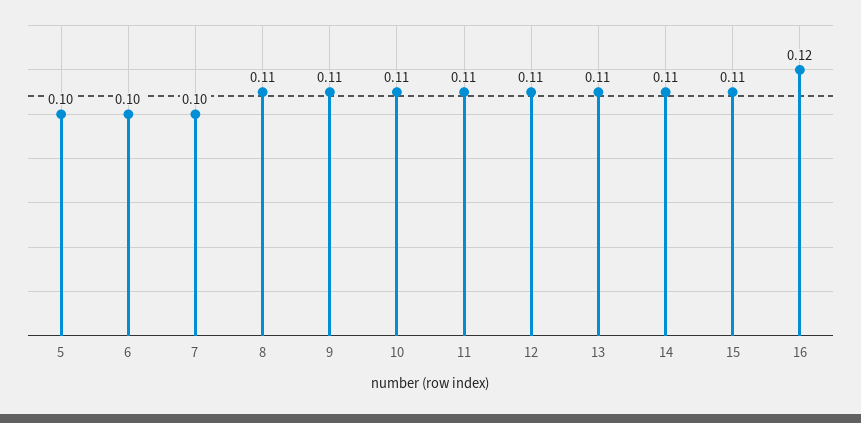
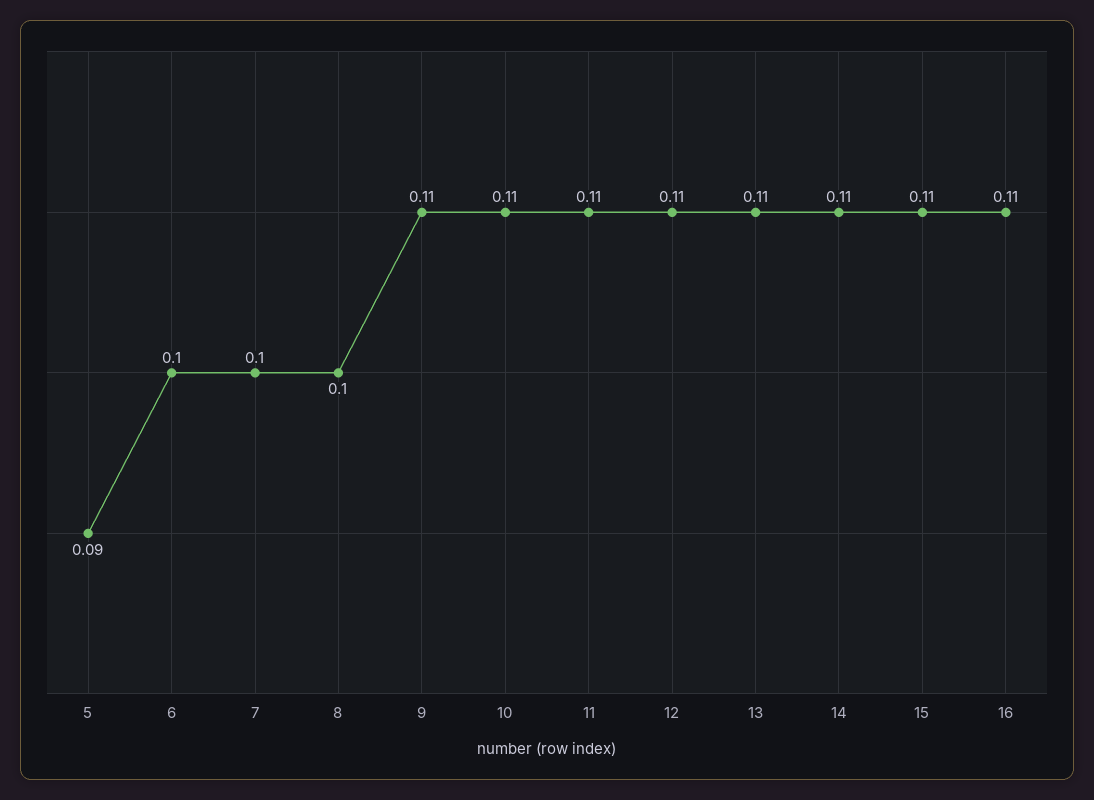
5: 0.1 -> 0.09
8: 0.11 -> 0.1
16: 0.12 -> 0.11

